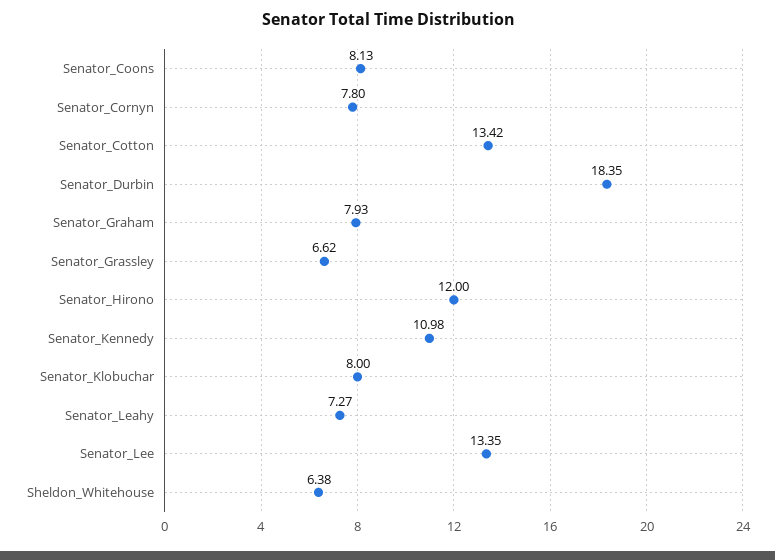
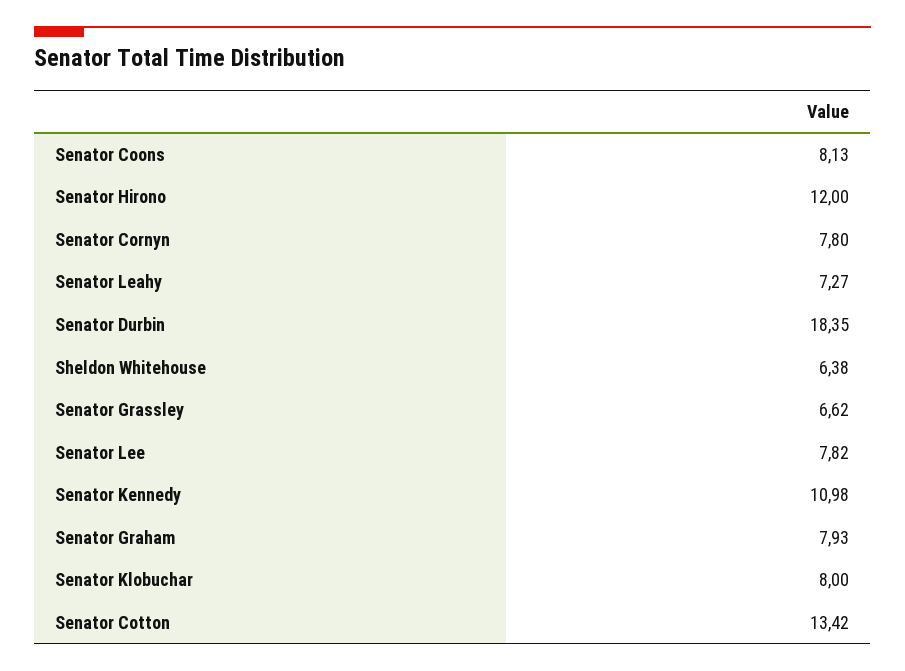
Senator_Lee: 13.35 -> 7.82

